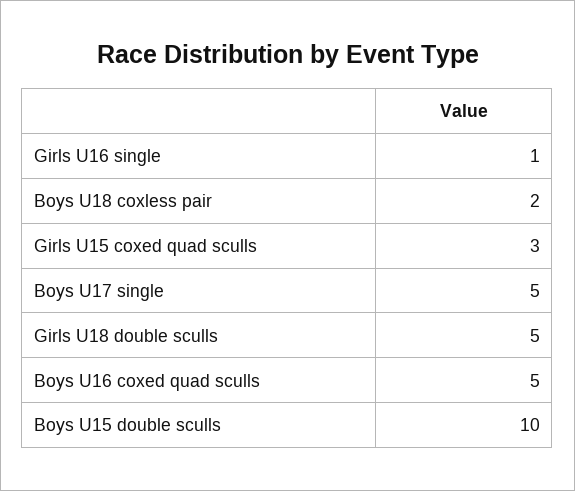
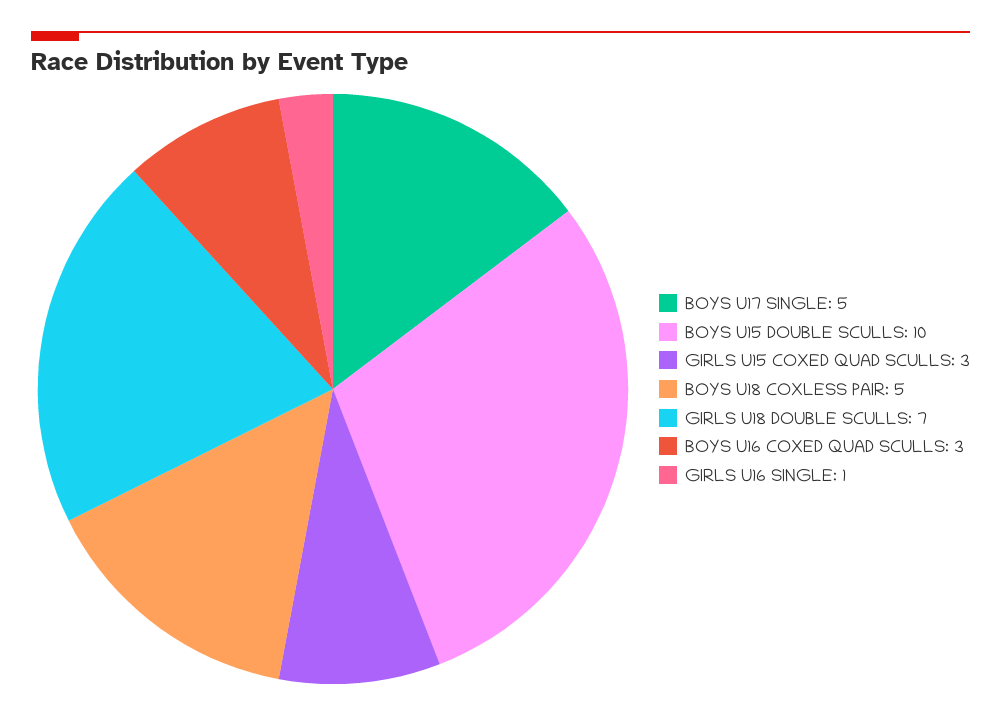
Boys U18 coxless pair: 2 -> 5
Girls U18 double sculls: 5 -> 7
Boys U16 coxed quad sculls: 5 -> 3

